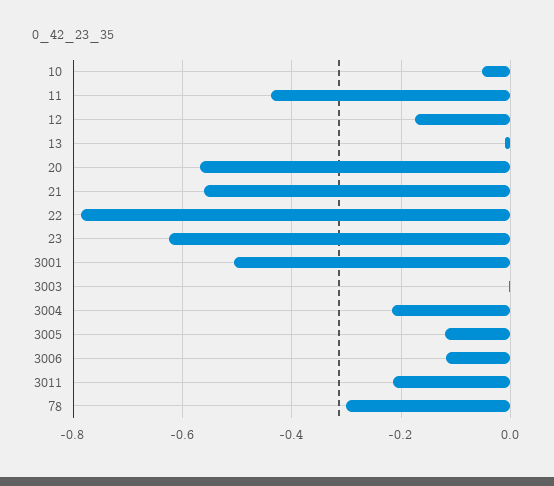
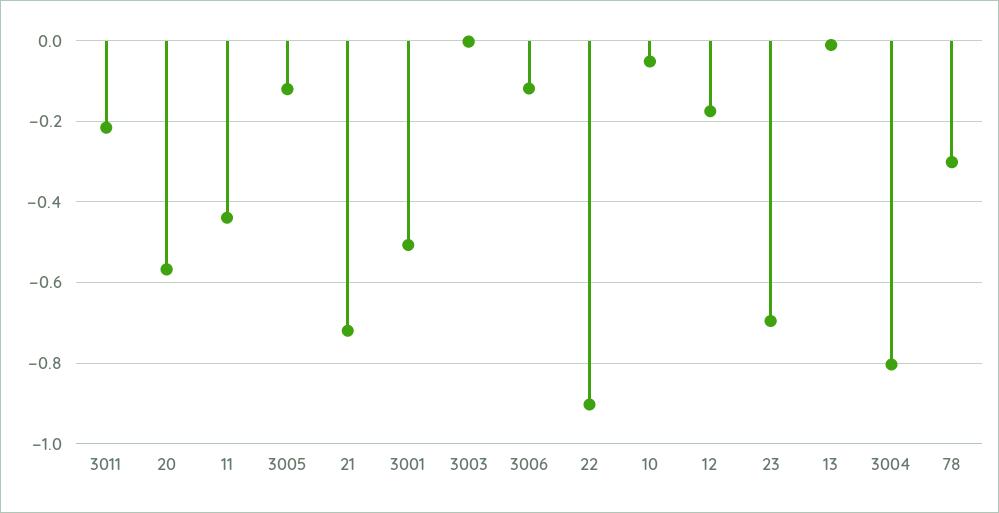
21: -0.56 -> -0.72
22: -0.78 -> -0.9
23: -0.62 -> -0.7
3004: -0.22 -> -0.8

